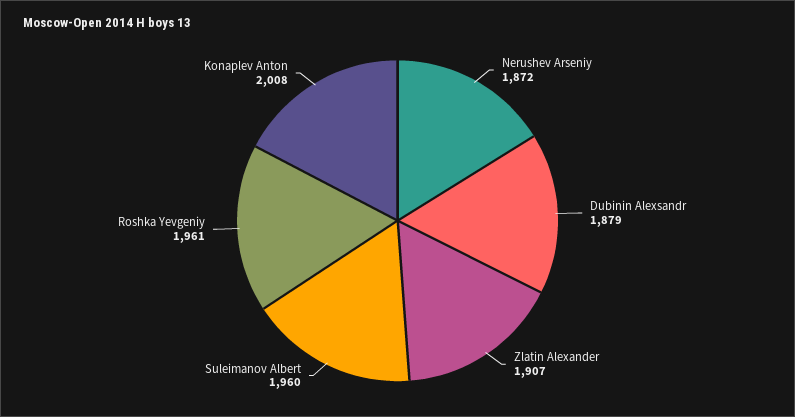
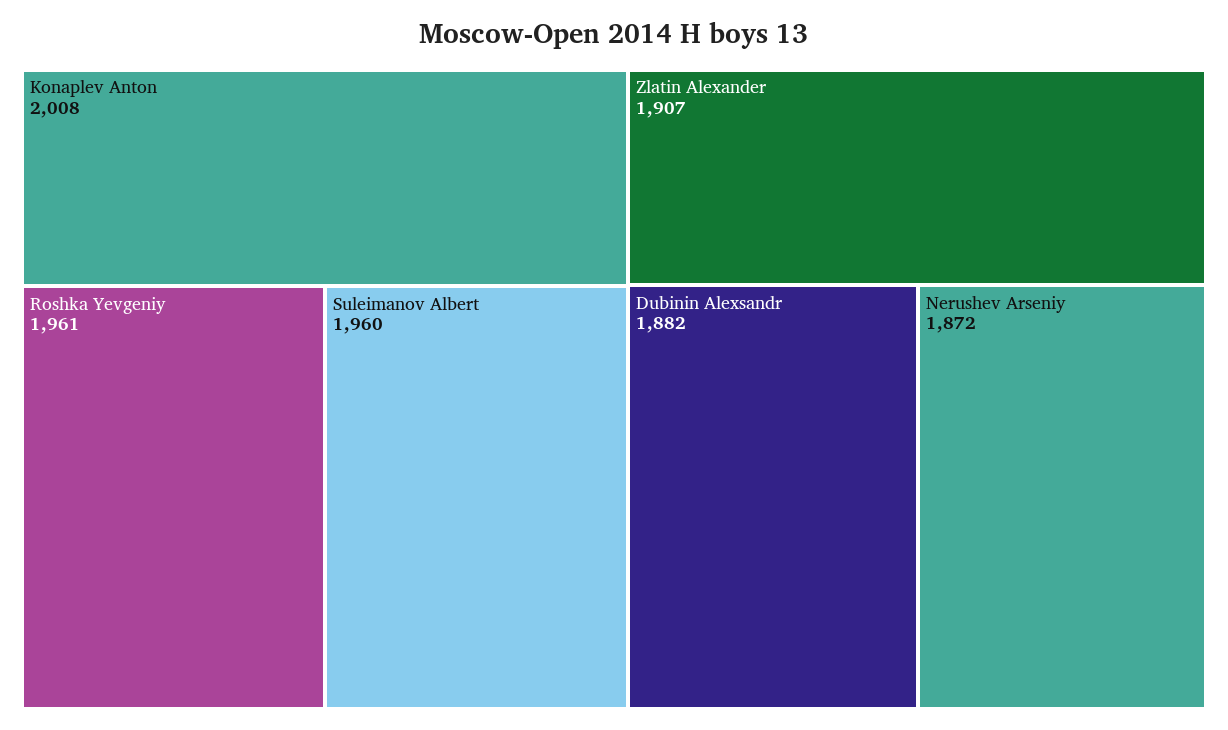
Dubinin Alexsandr: 1879 -> 1882

